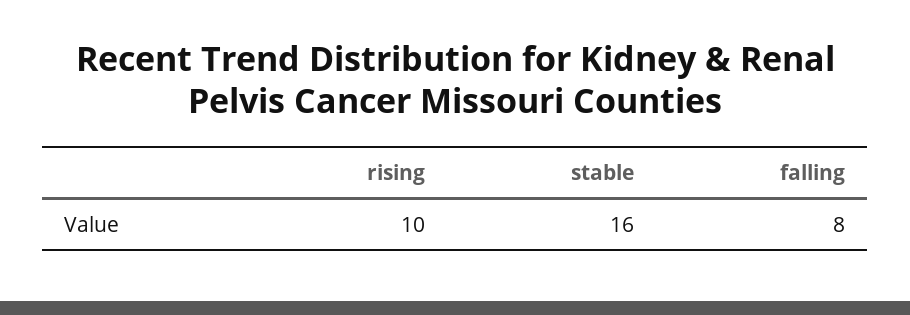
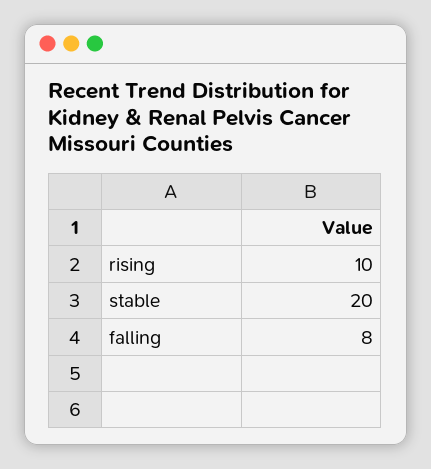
stable: 16 -> 20

